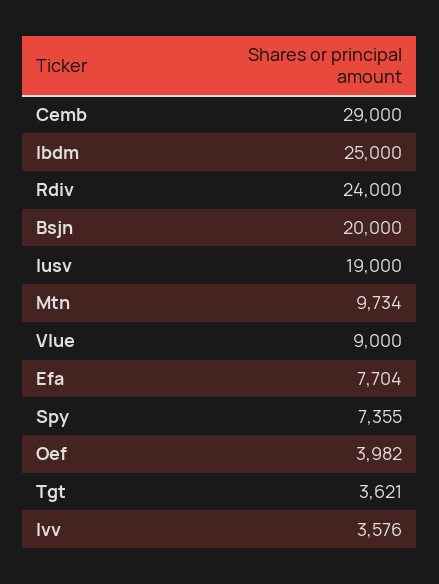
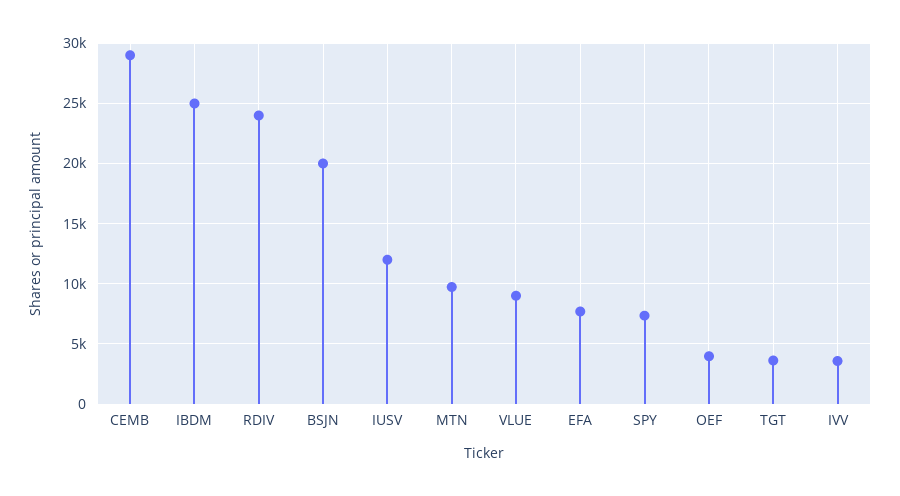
Iusv: 19000 -> 12000

